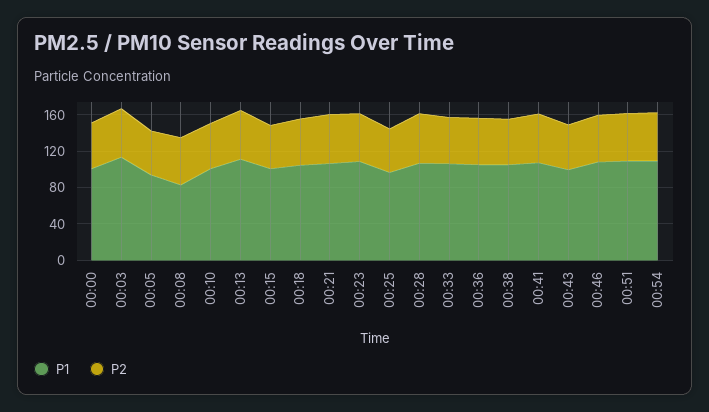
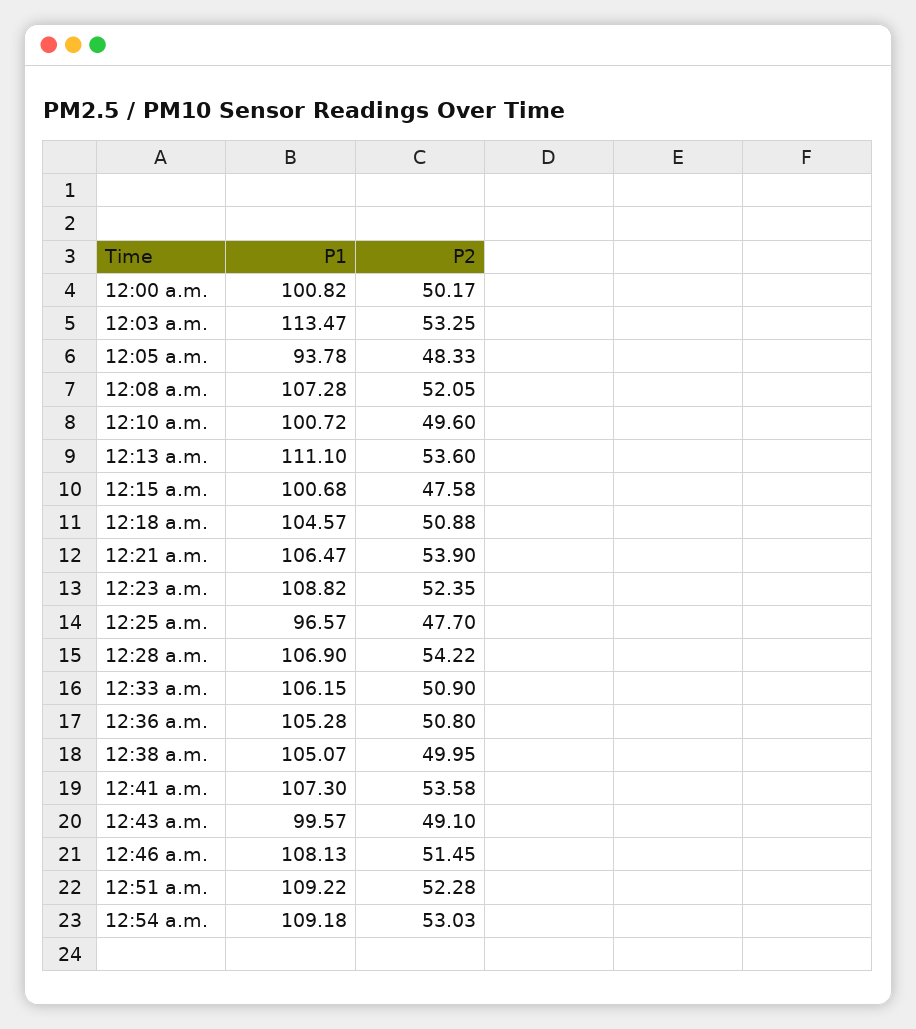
P1, 00:08: 80 -> 107.28

